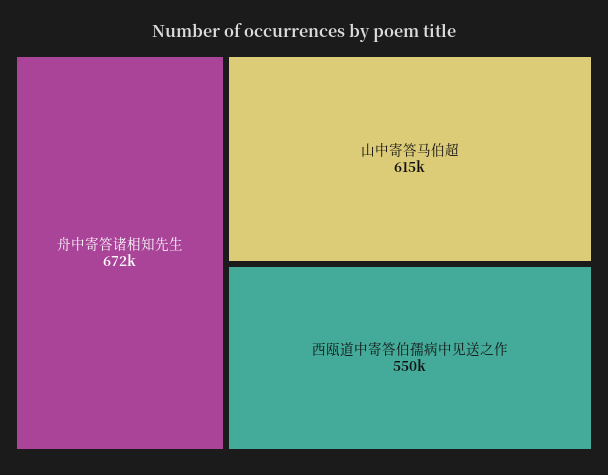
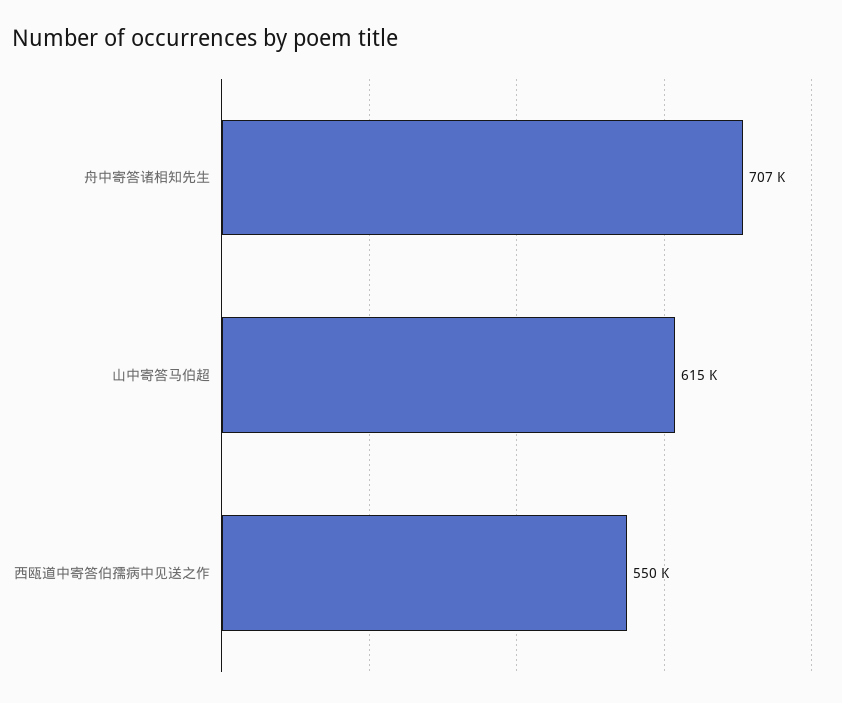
舟中寄答诸相知先生: 672000 -> 707000

